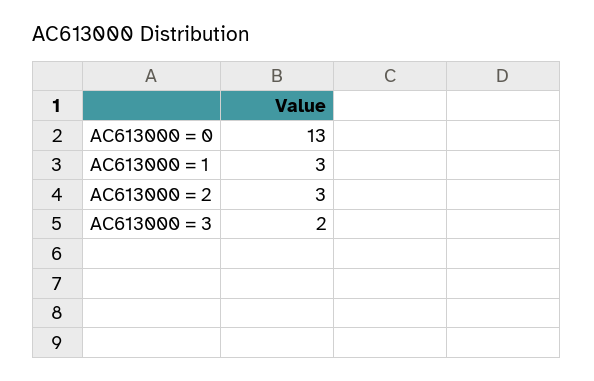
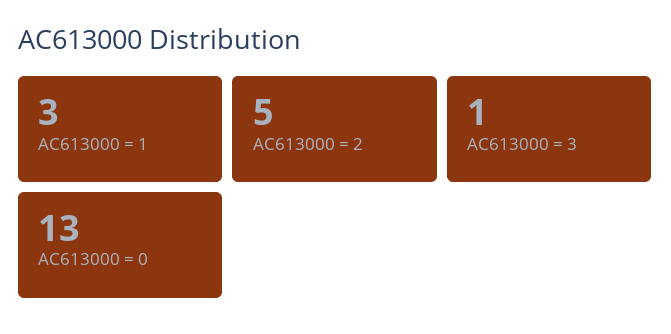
AC613000 = 2: 3 -> 5
AC613000 = 3: 2 -> 1

